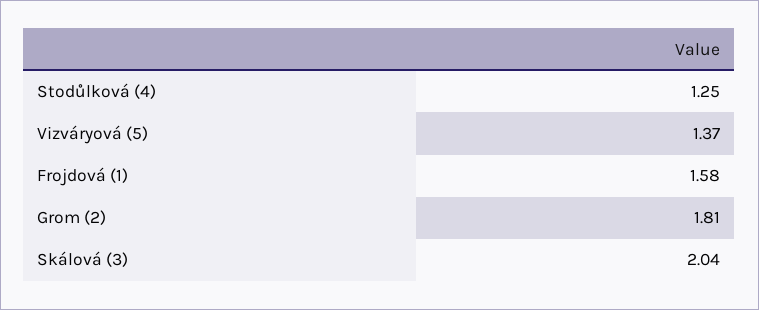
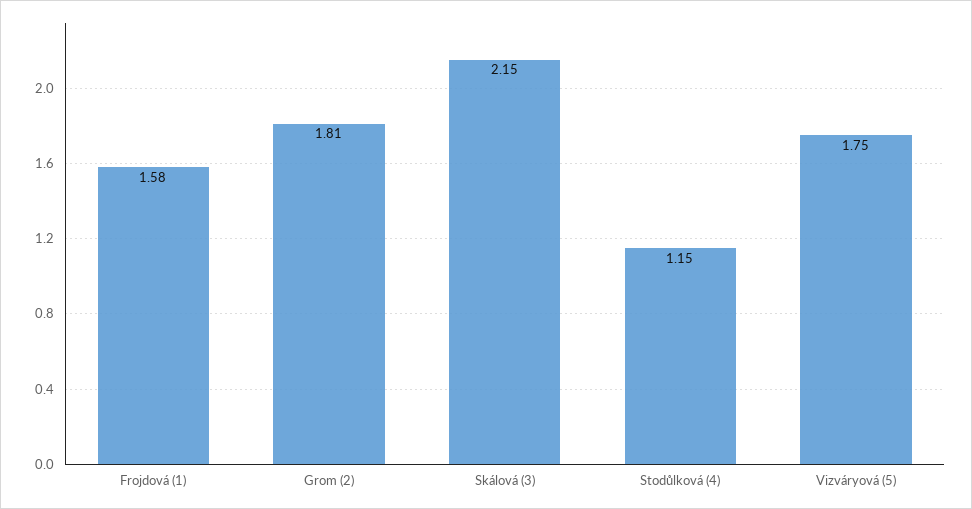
Stodůlková (4): 1.25 -> 1.15
Vizváryová (5): 1.37 -> 1.75
Skálová (3): 2.04 -> 2.15

